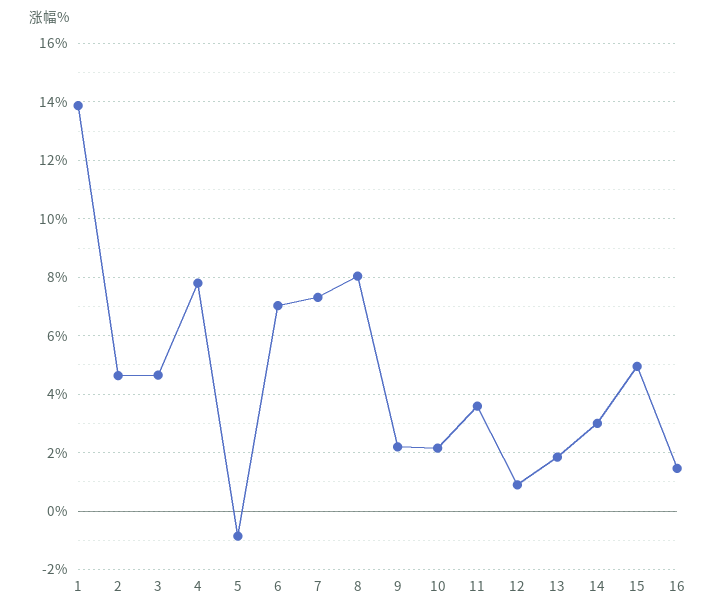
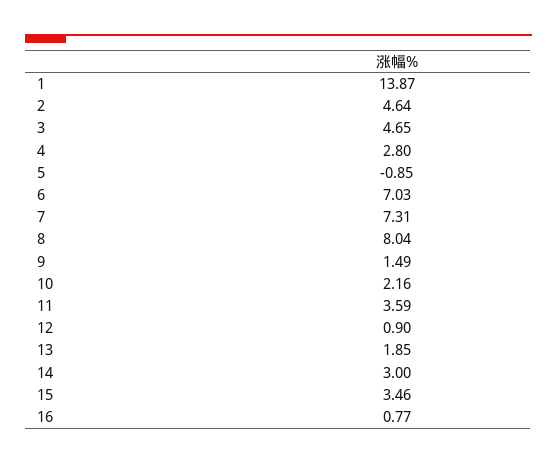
4: 7.75 -> 2.8
9: 2.25 -> 1.49
15: 5 -> 3.46
16: 1.5 -> 0.77

